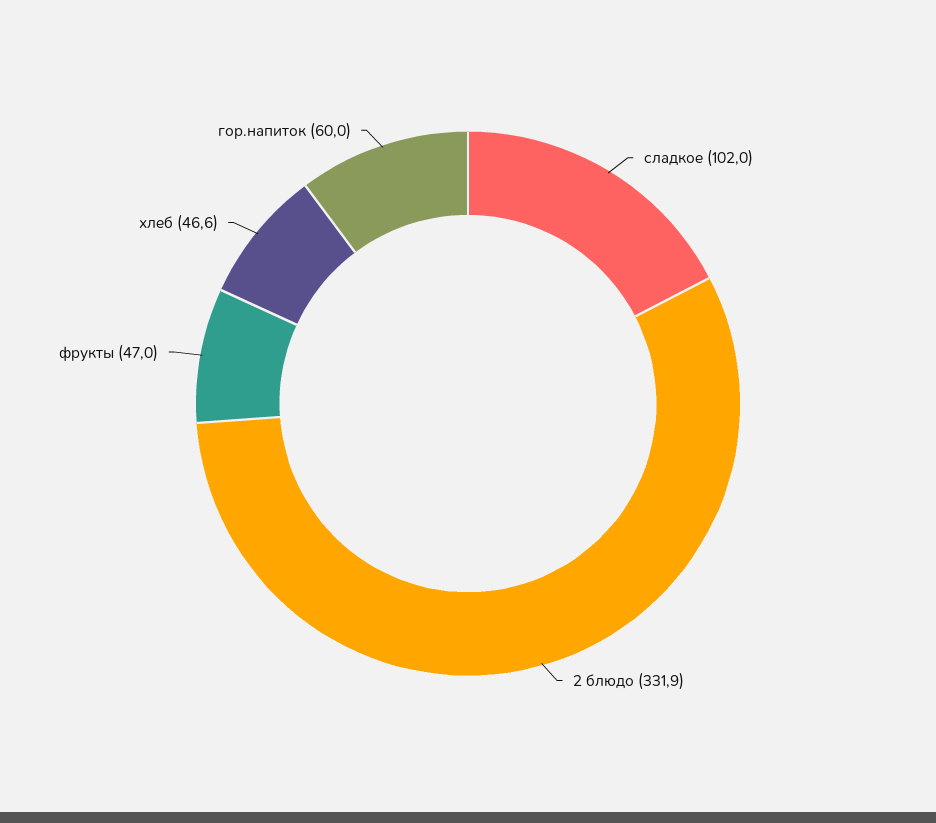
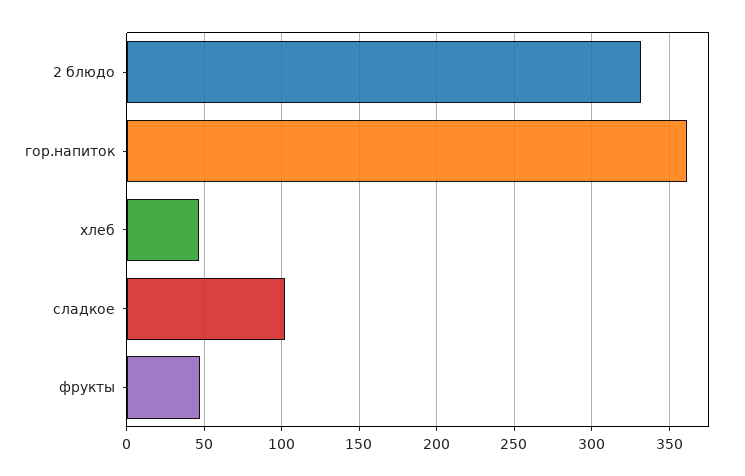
гор.напиток: 60 -> 360

